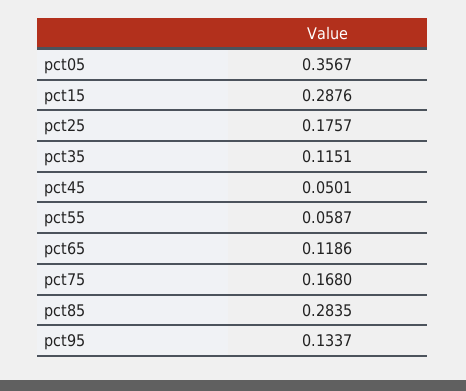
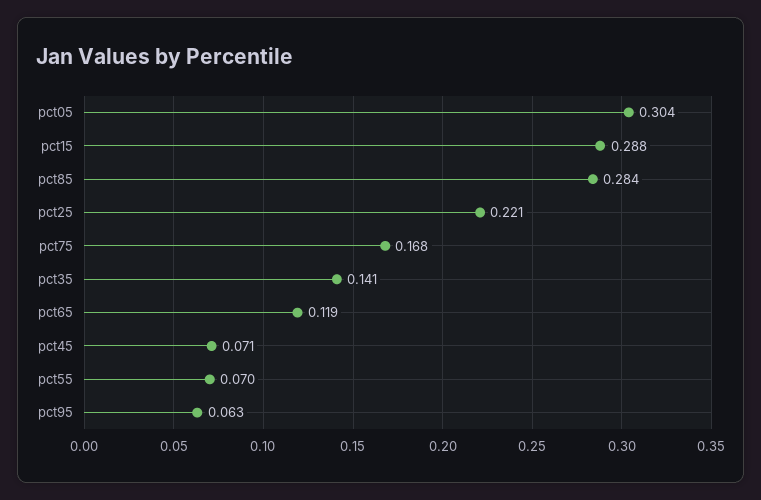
pct05: 0.3567 -> 0.304
pct25: 0.1757 -> 0.221
pct35: 0.1151 -> 0.141
pct45: 0.0501 -> 0.071
pct55: 0.0587 -> 0.07
pct95: 0.1337 -> 0.063

